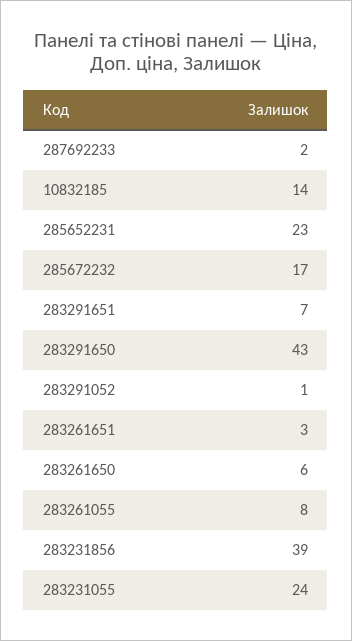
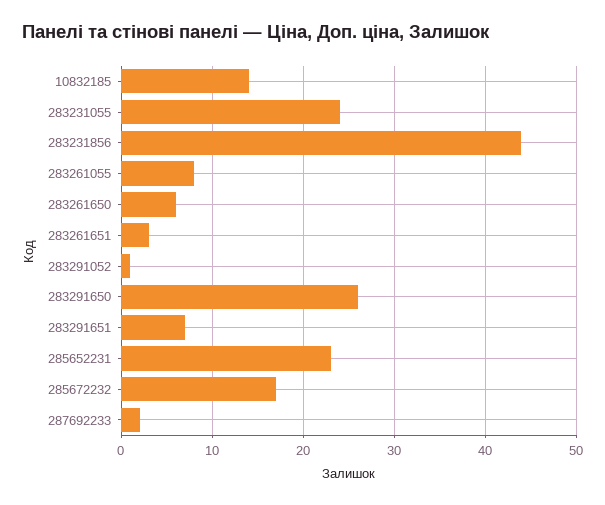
283291650: 43 -> 26
283231856: 39 -> 44

